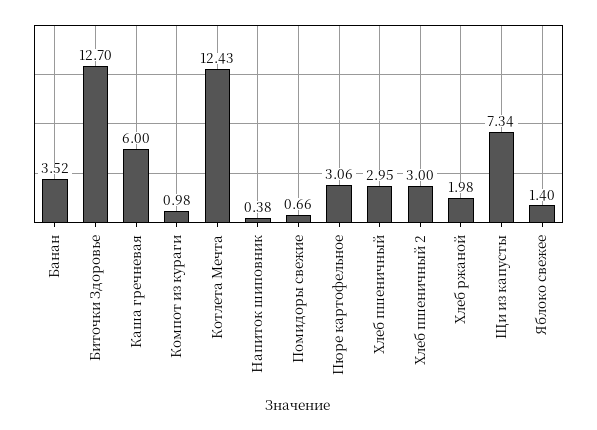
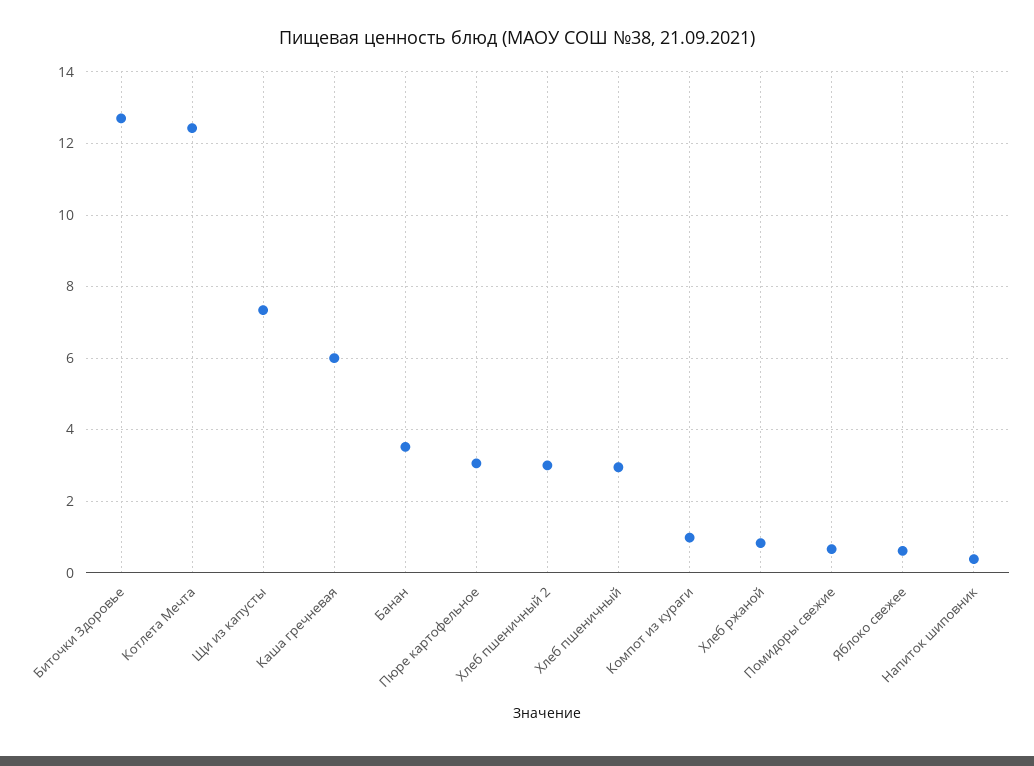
Хлеб ржаной: 1.98 -> 0.8
Яблоко свежее: 1.4 -> 0.6

